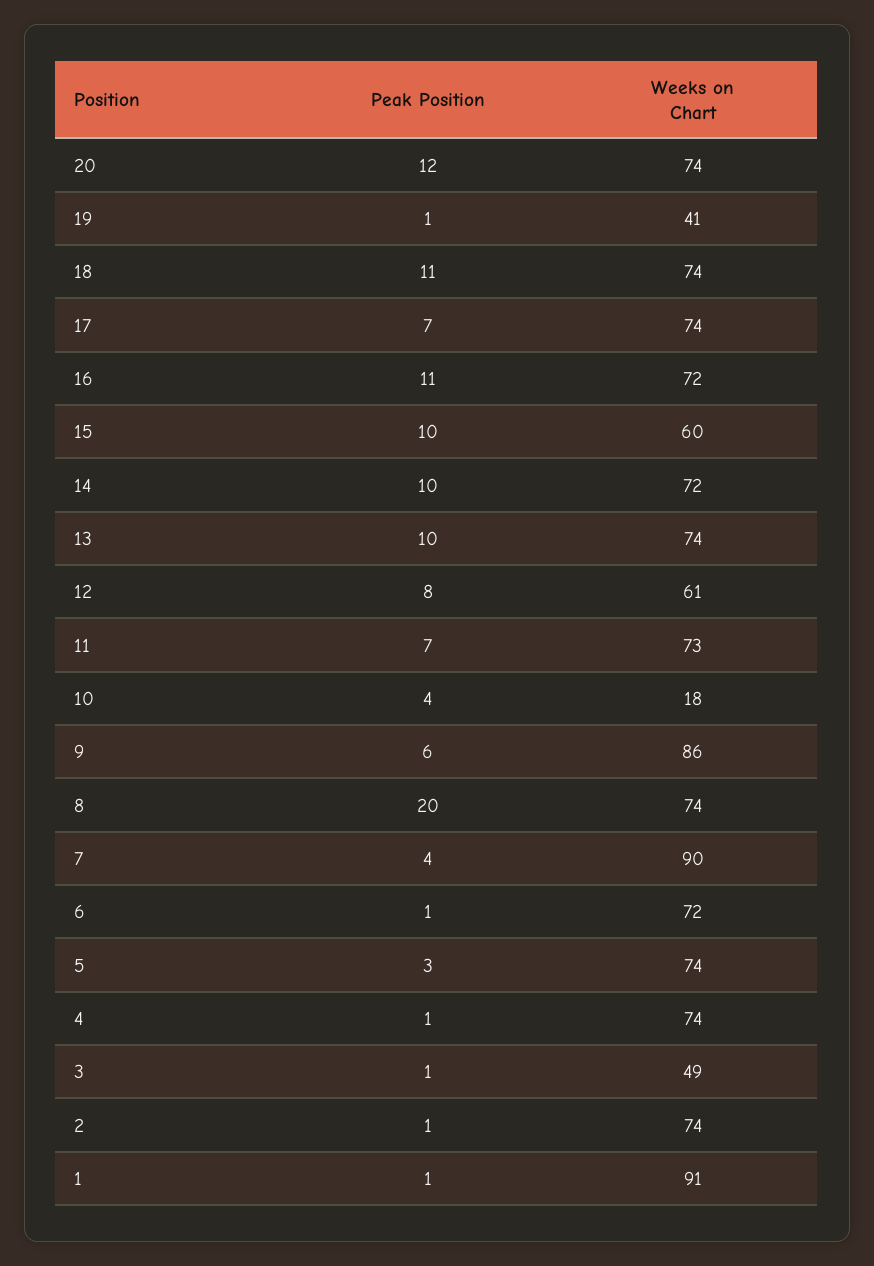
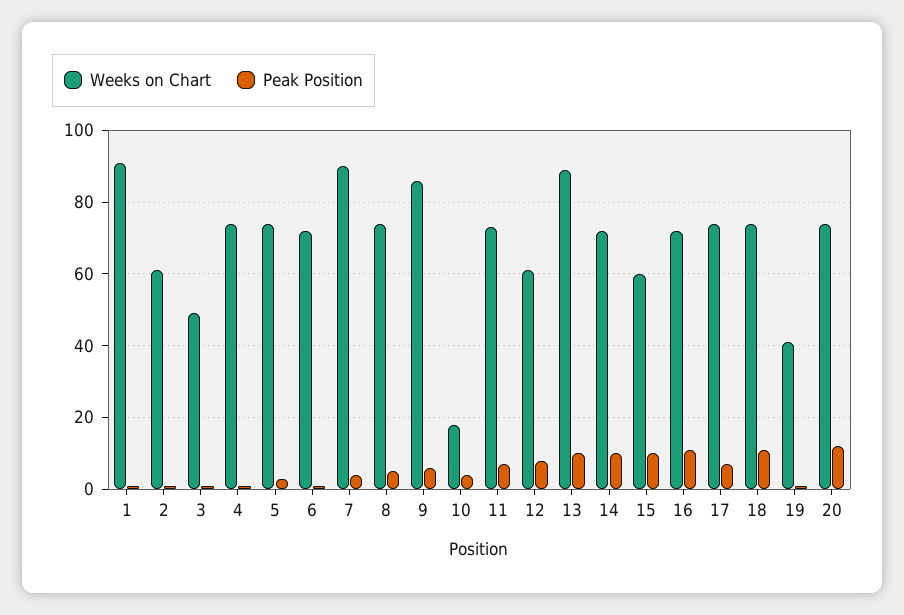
Weeks on Chart, 13: 74 -> 90
Peak Position, 8: 20 -> 5
Weeks on Chart, 2: 74 -> 60

